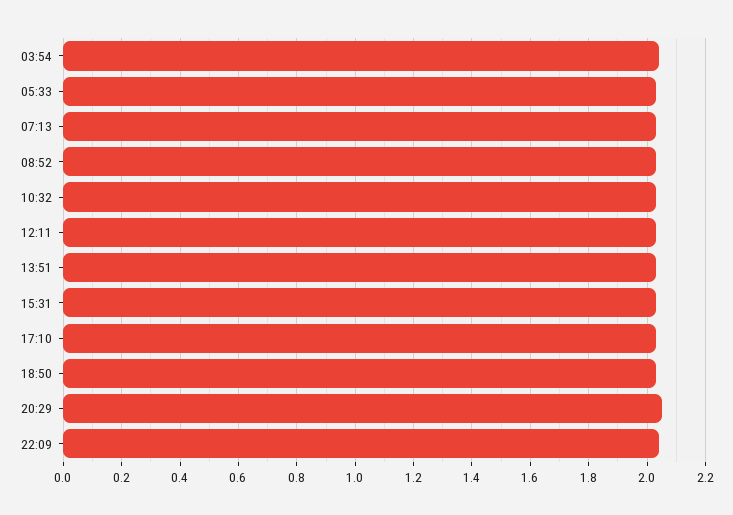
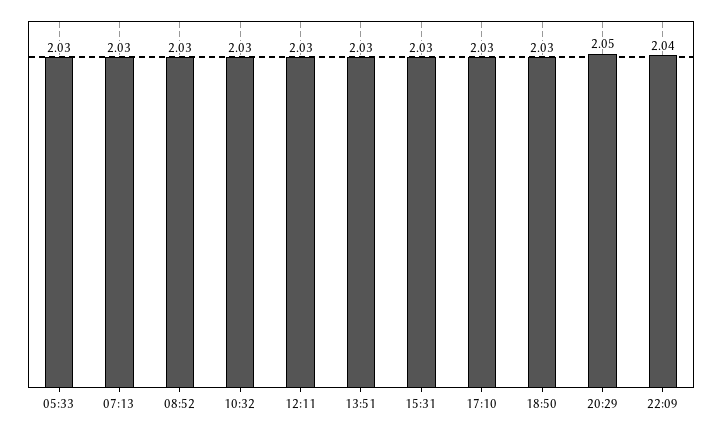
03:54: 2.05 -> none

